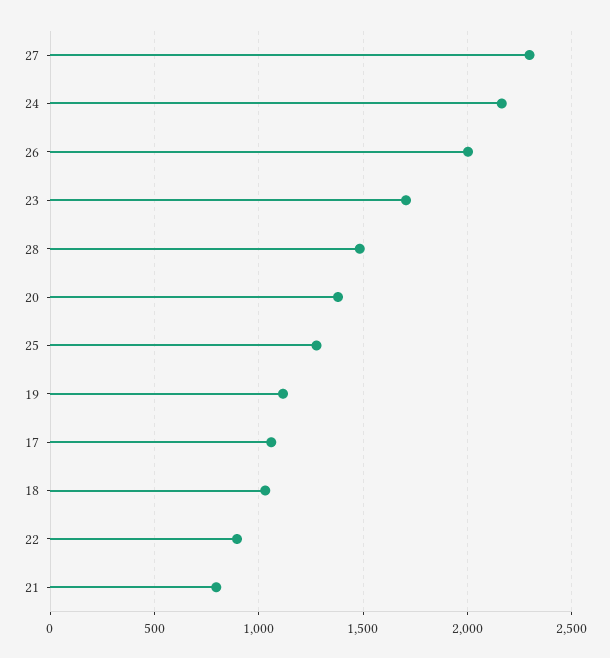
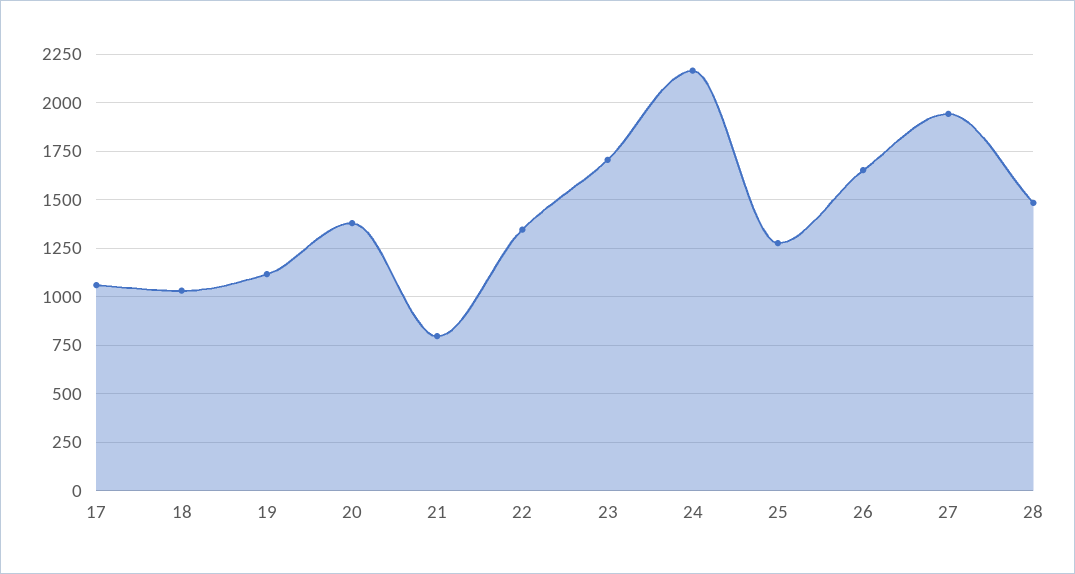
27: 2300 -> 1950
26: 2000 -> 1650
22: 900 -> 1350

